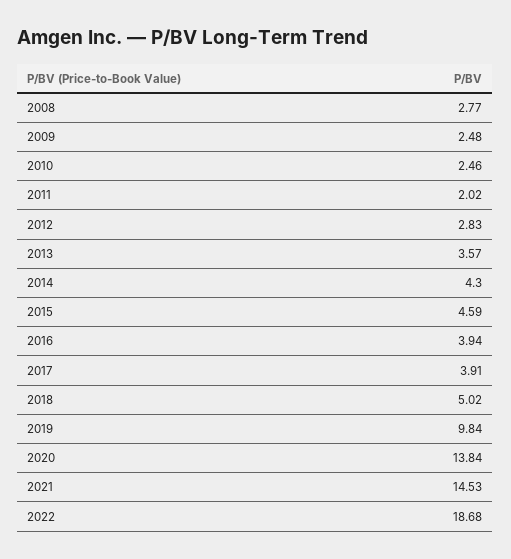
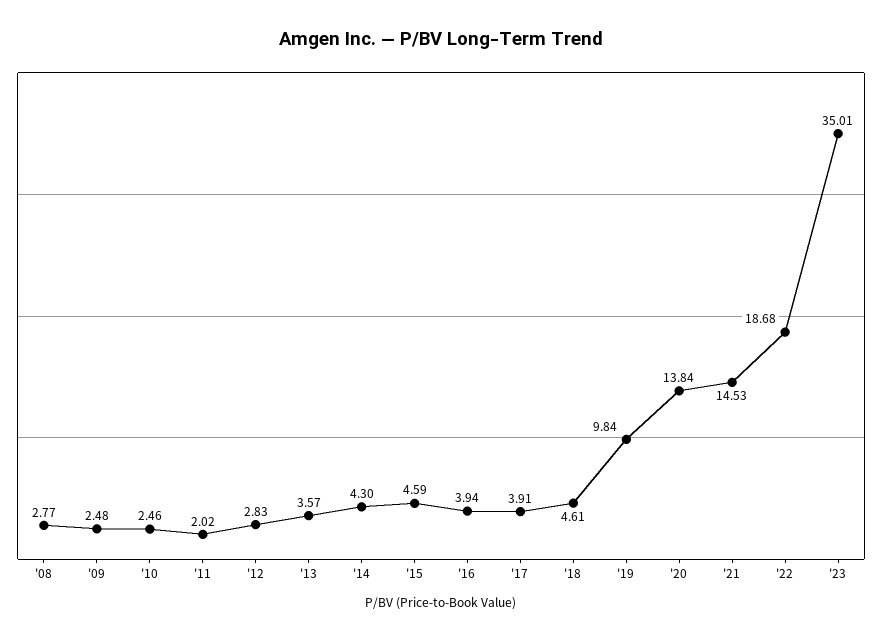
2018: 5.02 -> 4.61
'23: none -> 35.01

